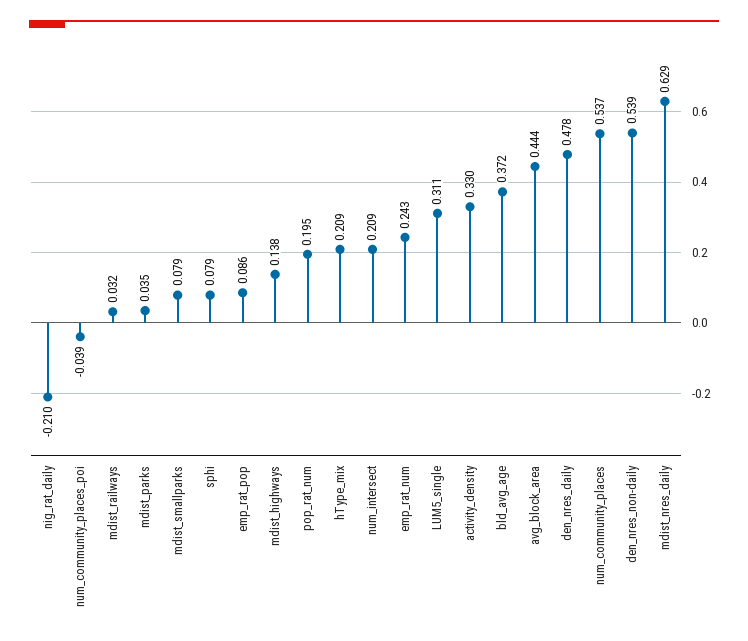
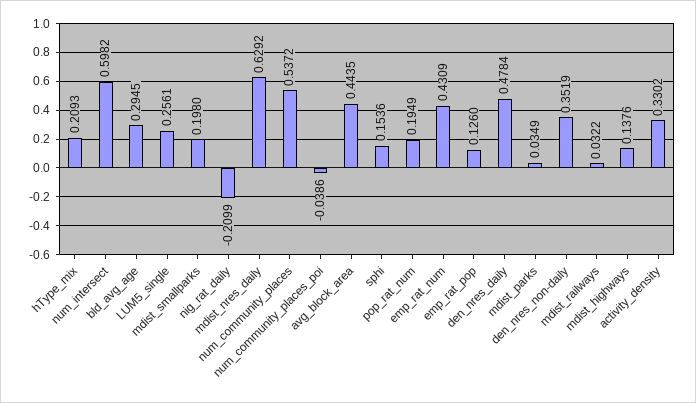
mdist_smallparks: 0.079 -> 0.198
sphi: 0.079 -> 0.1536
emp_rat_pop: 0.086 -> 0.126
num_intersect: 0.209 -> 0.5982
emp_rat_num: 0.243 -> 0.4309
LUM5_single: 0.311 -> 0.2561
bld_avg_age: 0.372 -> 0.2945
den_nres_non-daily: 0.539 -> 0.3519

